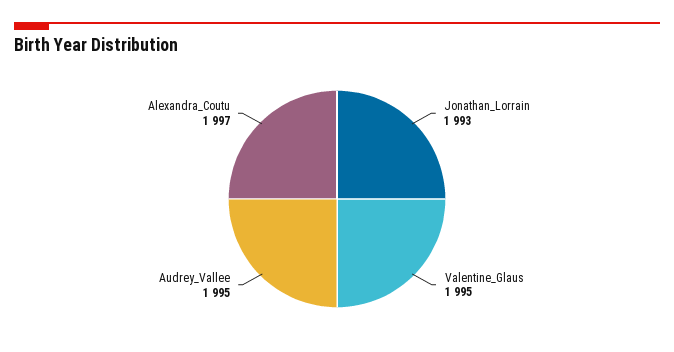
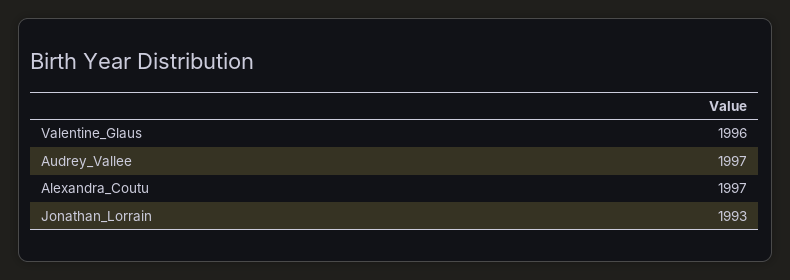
Valentine_Glaus: 1995 -> 1996
Audrey_Vallee: 1995 -> 1997

